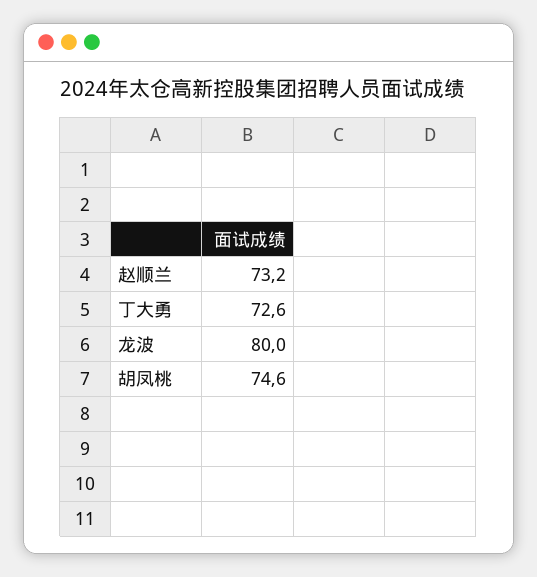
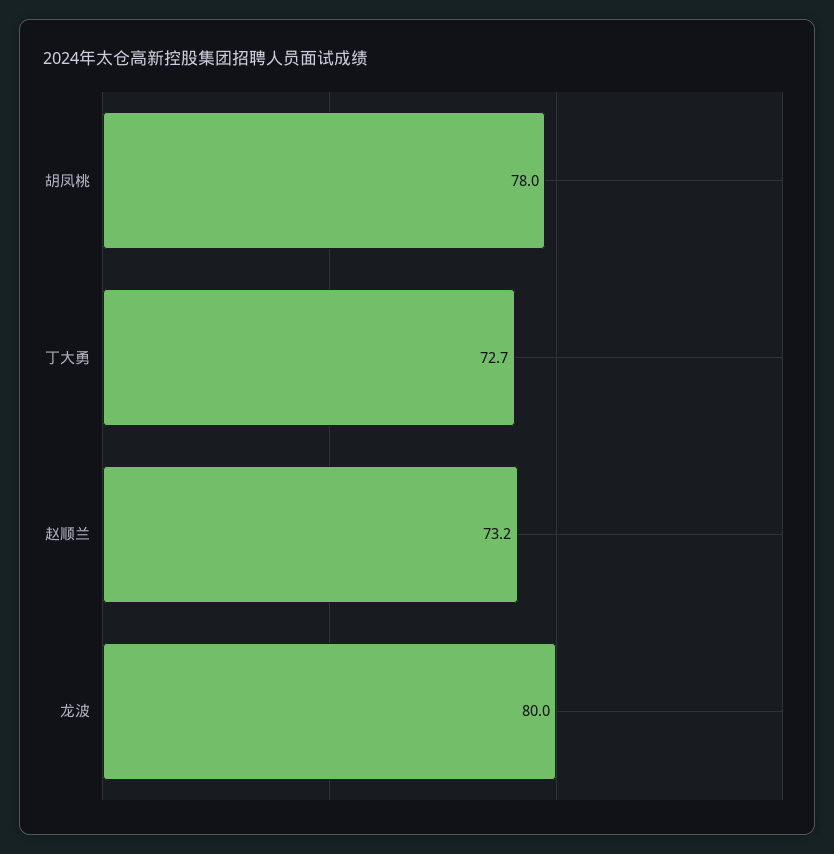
丁大勇: 72.6 -> 72.7
胡凤桃: 74.6 -> 78

